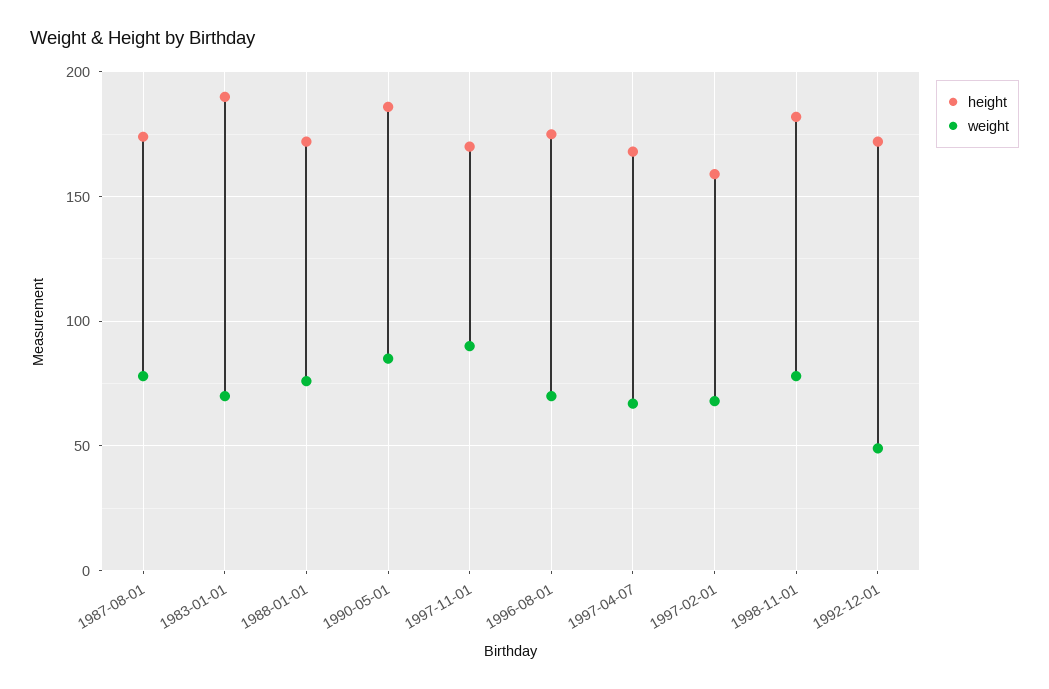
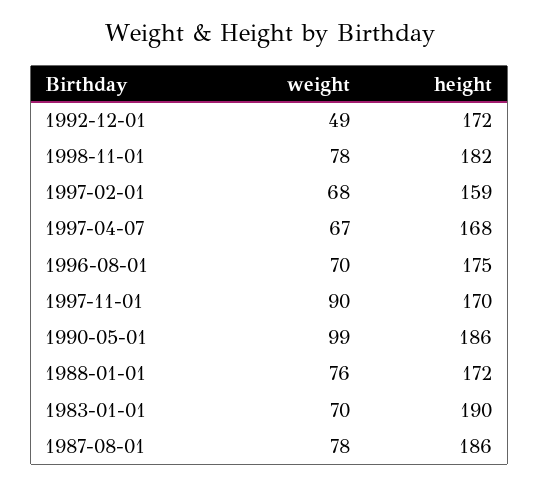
height, 1987-08-01: 175 -> 186
weight, 1990-05-01: 85 -> 99

